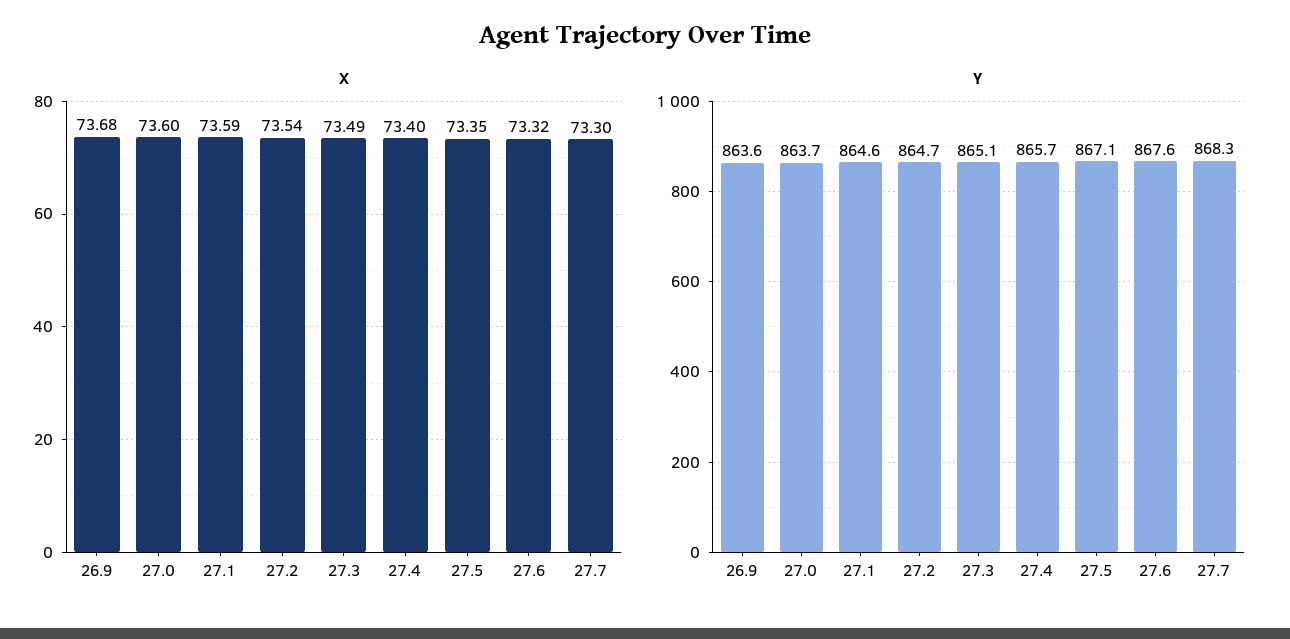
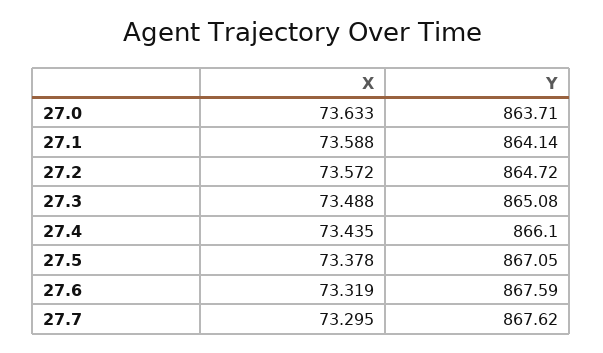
X, 26.9: 73.68 -> none
X, 27.0: 73.6 -> 73.633
X, 27.2: 73.54 -> 73.572
X, 27.4: 73.4 -> 73.435
X, 27.5: 73.35 -> 73.378
Y, 26.9: 863.6 -> none
Y, 27.1: 864.6 -> 864.14
Y, 27.4: 865.7 -> 866.1
Y, 27.7: 868.3 -> 867.62

